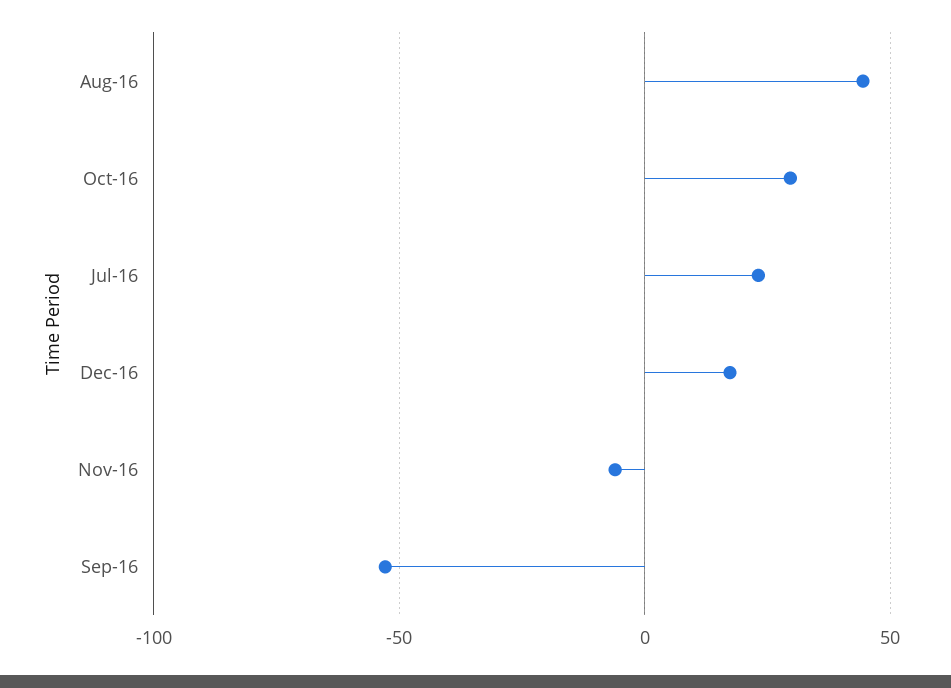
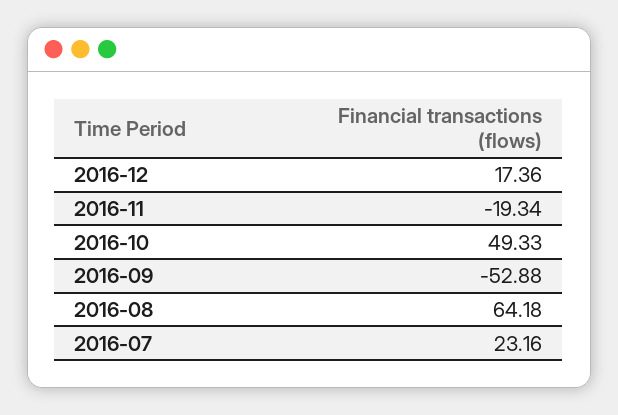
Aug-16: 45 -> 64.18
Oct-16: 30 -> 49.33
Nov-16: -5 -> -19.34

